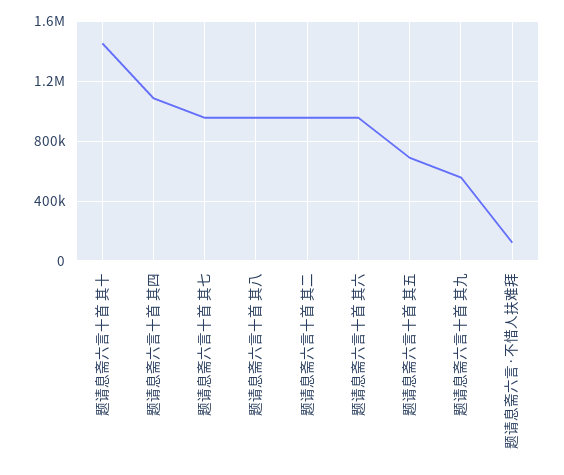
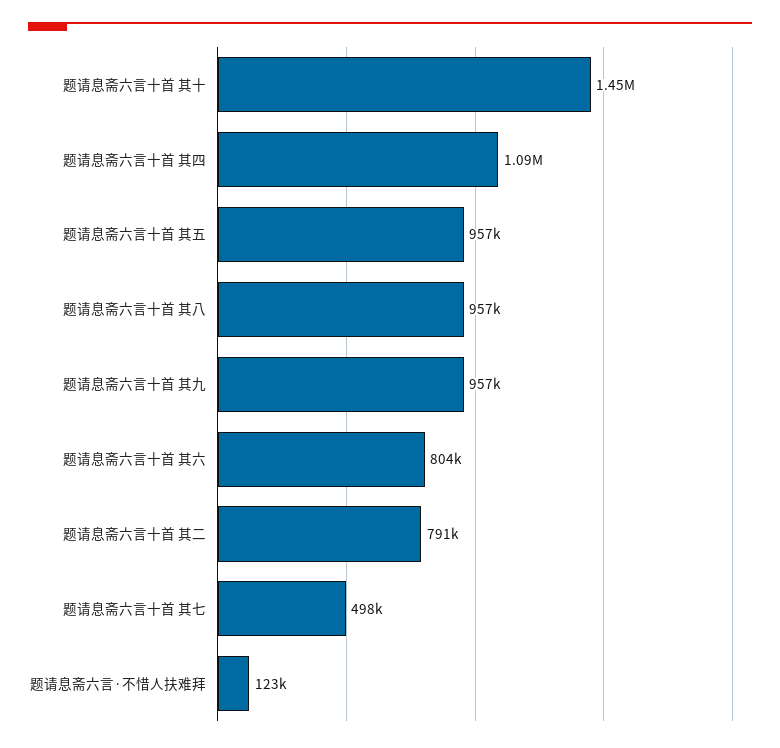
题请息斋六言十首 其七: 950000 -> 498000
题请息斋六言十首 其二: 950000 -> 791000
题请息斋六言十首 其六: 950000 -> 804000
题请息斋六言十首 其五: 700000 -> 957000
题请息斋六言十首 其九: 550000 -> 957000

